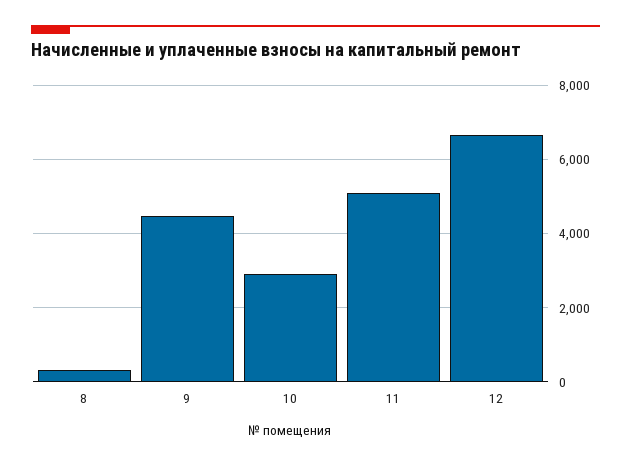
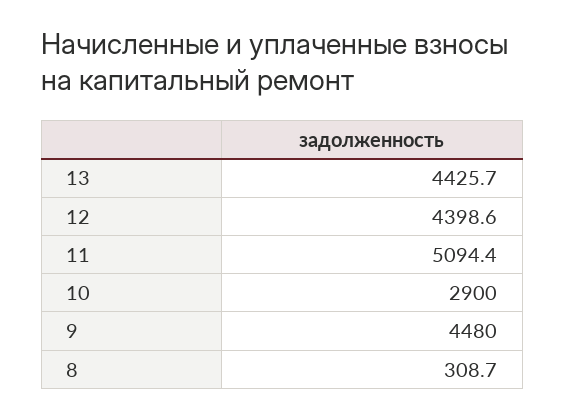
12: 6600 -> 4398.6
13: none -> 4425.7

